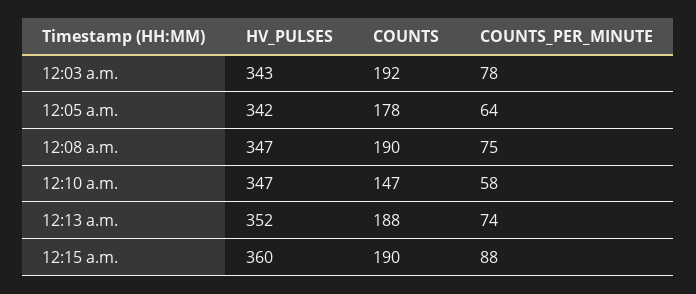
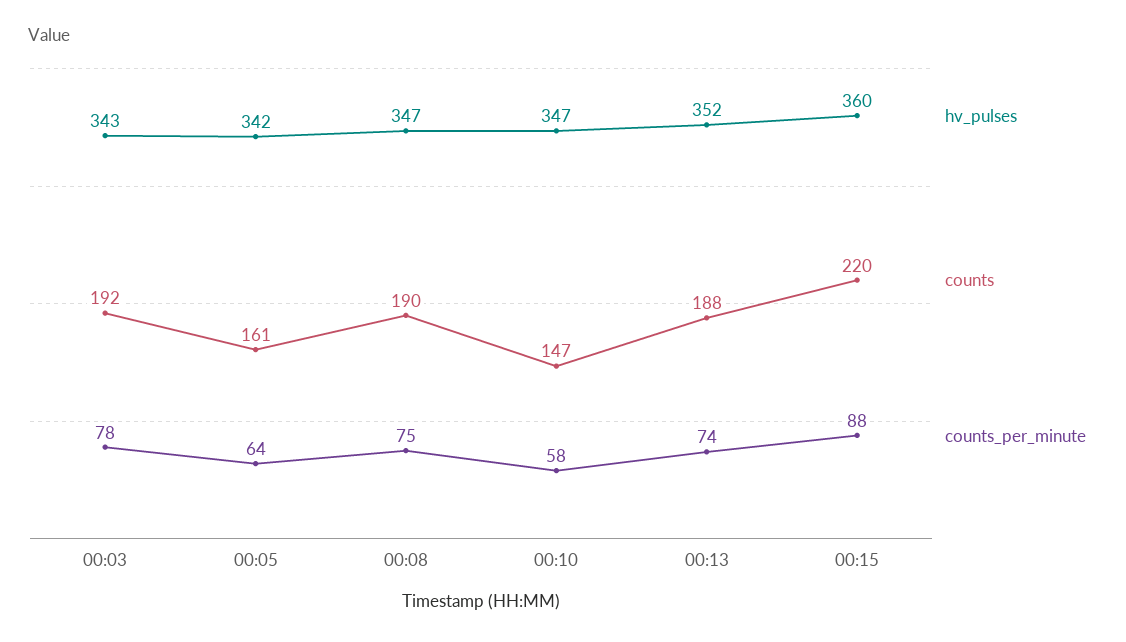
COUNTS, 12:05 a.m.: 178 -> 161
COUNTS, 12:15 a.m.: 190 -> 220

